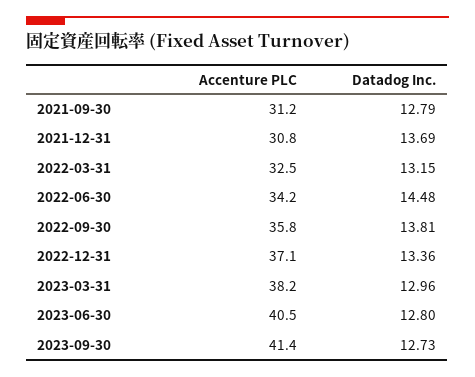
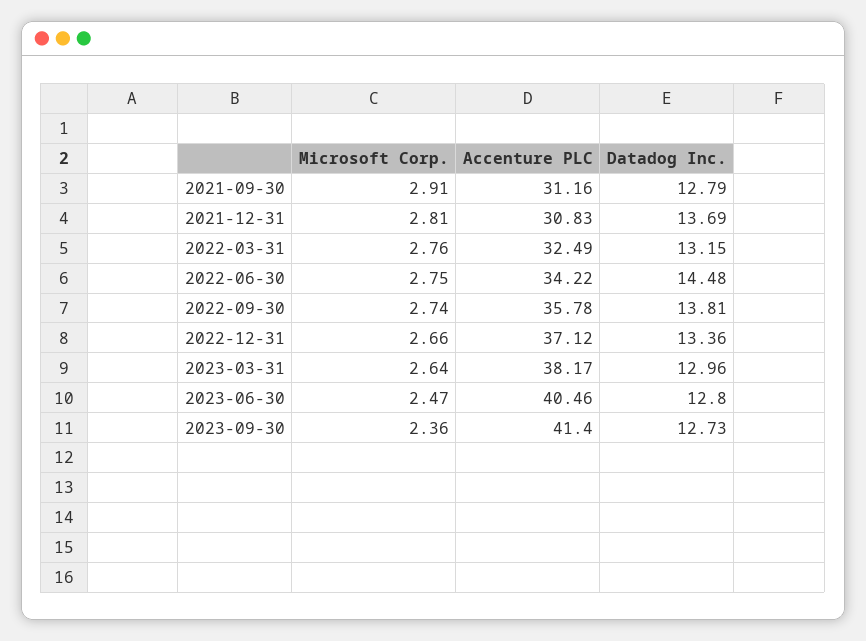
Microsoft Corp., 2021-09-30: none -> 2.91
Microsoft Corp., 2021-12-31: none -> 2.81
Microsoft Corp., 2022-03-31: none -> 2.76
Microsoft Corp., 2022-06-30: none -> 2.75
Microsoft Corp., 2022-09-30: none -> 2.74
Microsoft Corp., 2022-12-31: none -> 2.66
Microsoft Corp., 2023-03-31: none -> 2.64
Microsoft Corp., 2023-06-30: none -> 2.47
Microsoft Corp., 2023-09-30: none -> 2.36

